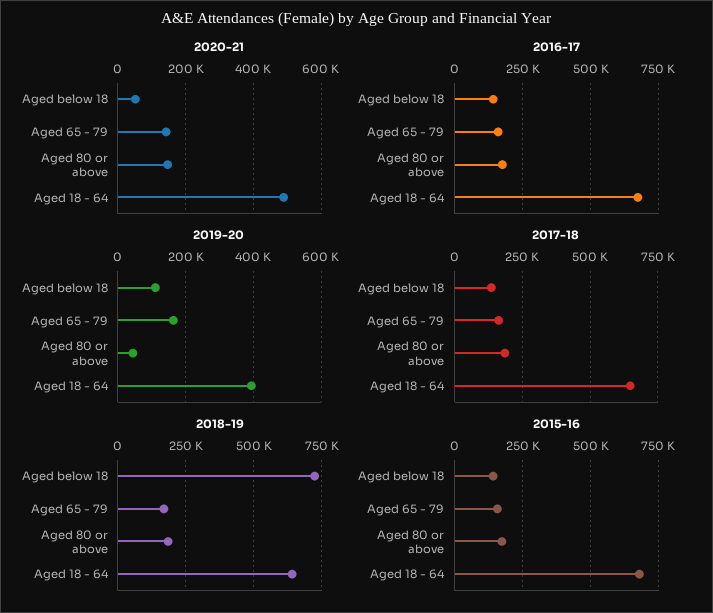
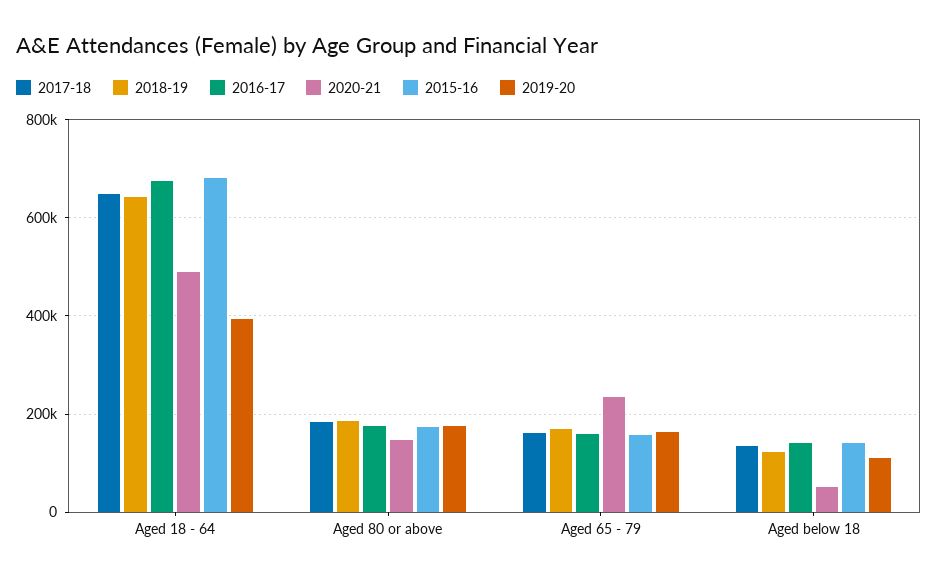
2020-21, Aged 65 - 79: 140000 -> 240000
2019-20, Aged 80 or above: 40000 -> 180000
2018-19, Aged below 18: 725000 -> 120000

